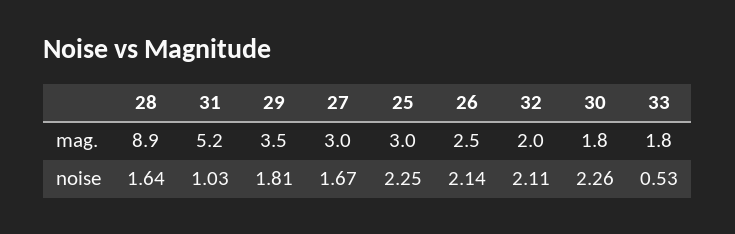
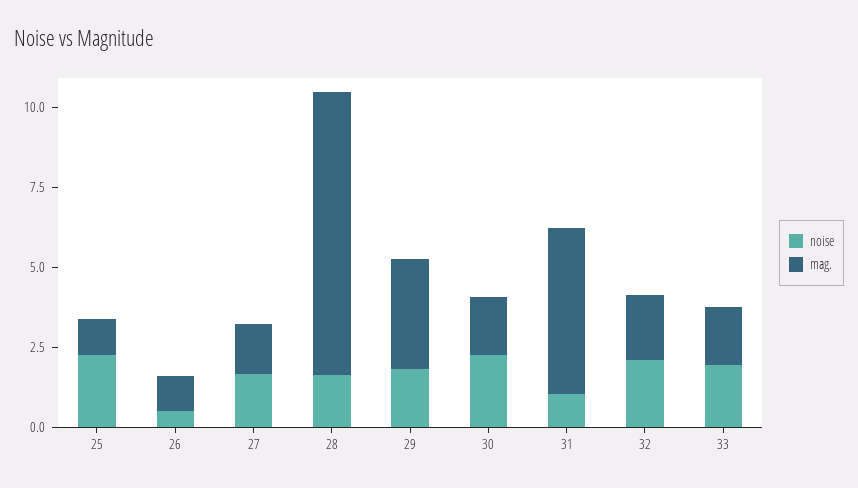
mag., 27: 3 -> 1.5
mag., 25: 3 -> 1
mag., 26: 2.5 -> 1
noise, 26: 2.14 -> 0.5
noise, 33: 0.53 -> 2

